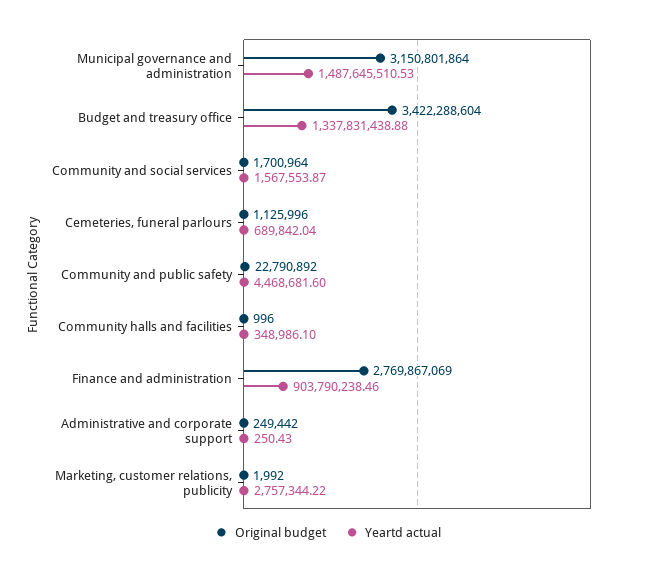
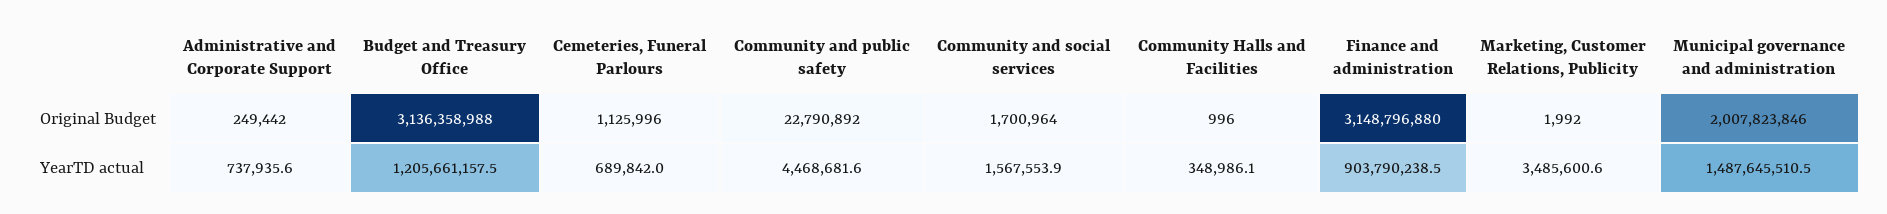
Original budget, Municipal governance and administration: 3150801864 -> 2007823846
Original budget, Budget and treasury office: 3422288604 -> 3136358988
Yeartd actual, Budget and treasury office: 1337831438.88 -> 1205661157.5
Original budget, Finance and administration: 2769867069 -> 3148796880
Yeartd actual, Administrative and corporate support: 250.43 -> 737935.6
Yeartd actual, Marketing, customer relations, publicity: 2757344.22 -> 3485600.6

